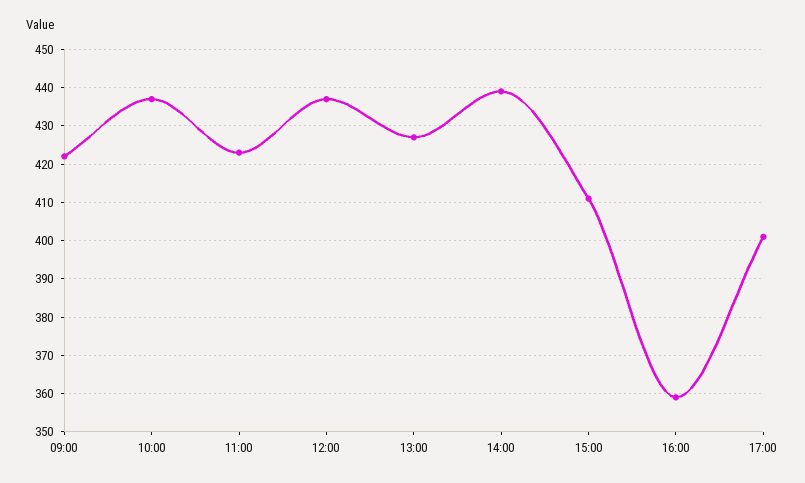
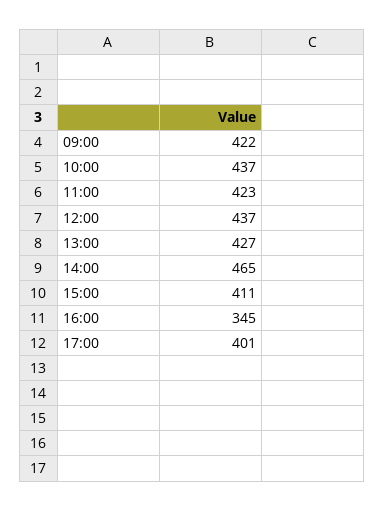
14:00: 440 -> 465
16:00: 360 -> 345

